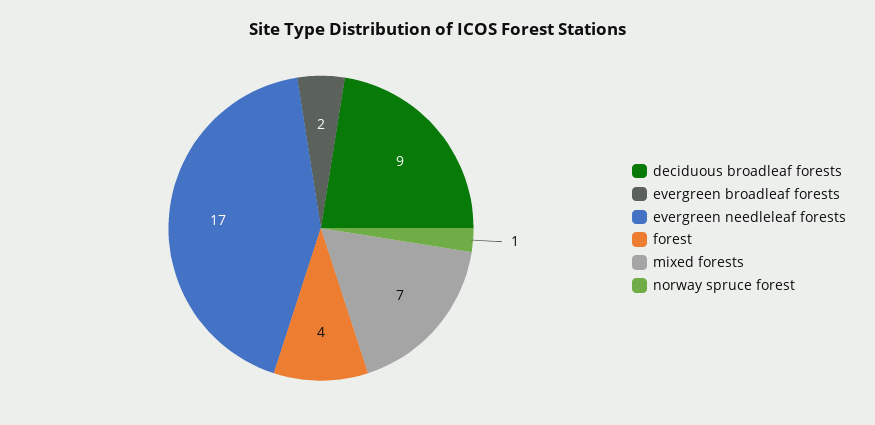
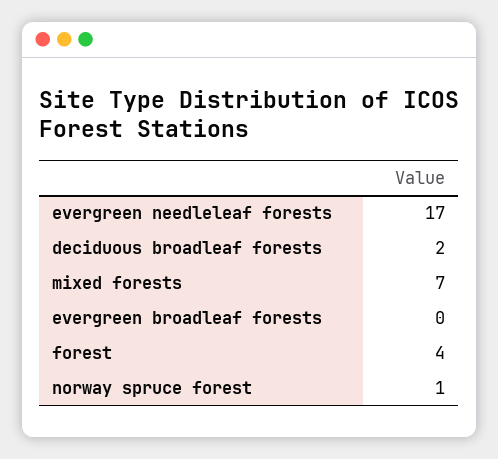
deciduous broadleaf forests: 9 -> 2
evergreen broadleaf forests: 2 -> 0

